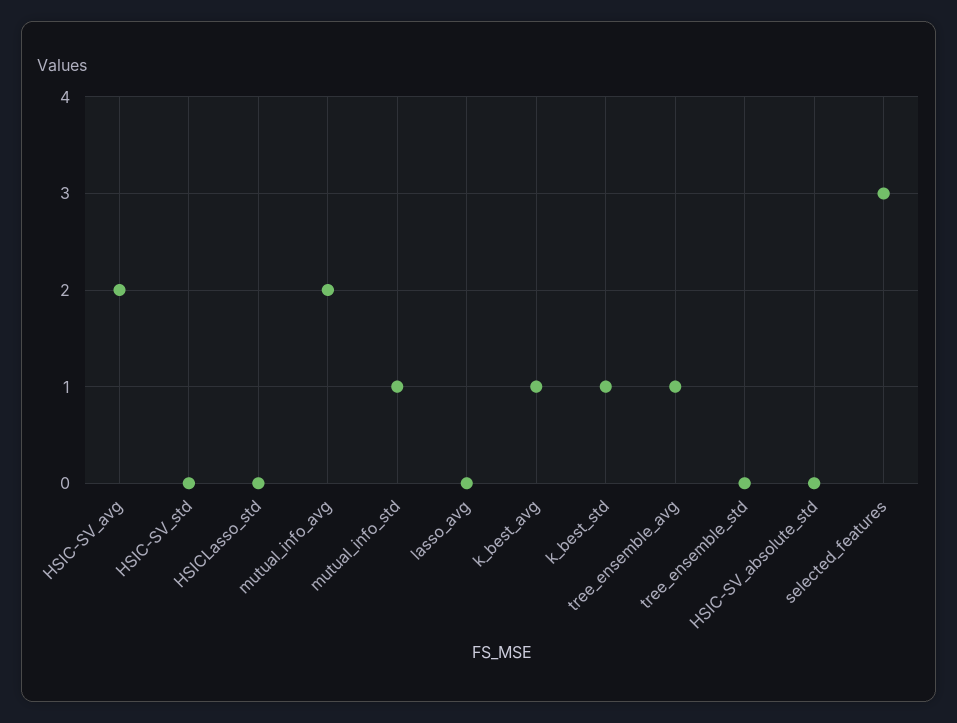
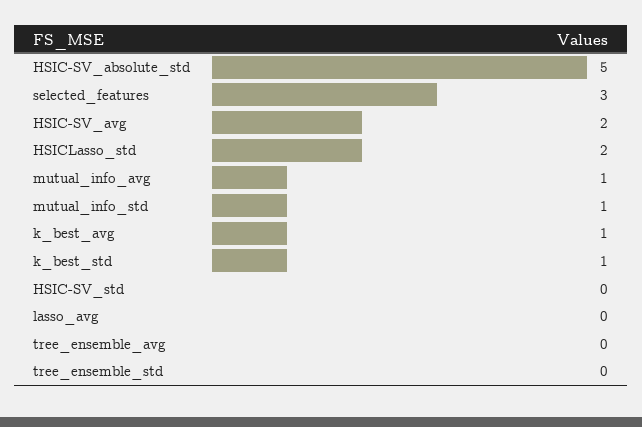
HSICLasso_std: 0 -> 2
mutual_info_avg: 2 -> 1
tree_ensemble_avg: 1 -> 0
HSIC-SV_absolute_std: 0 -> 5

